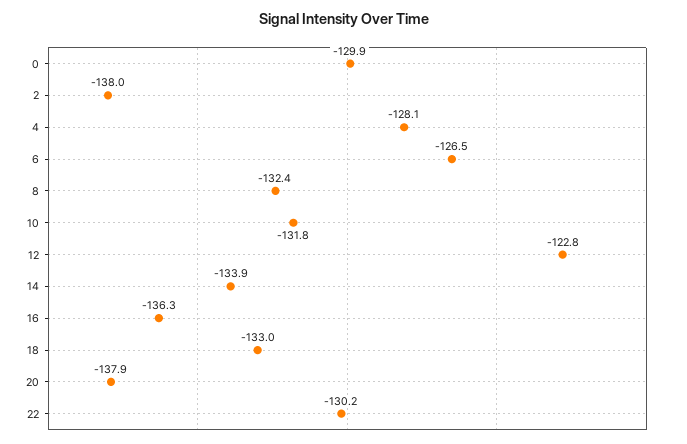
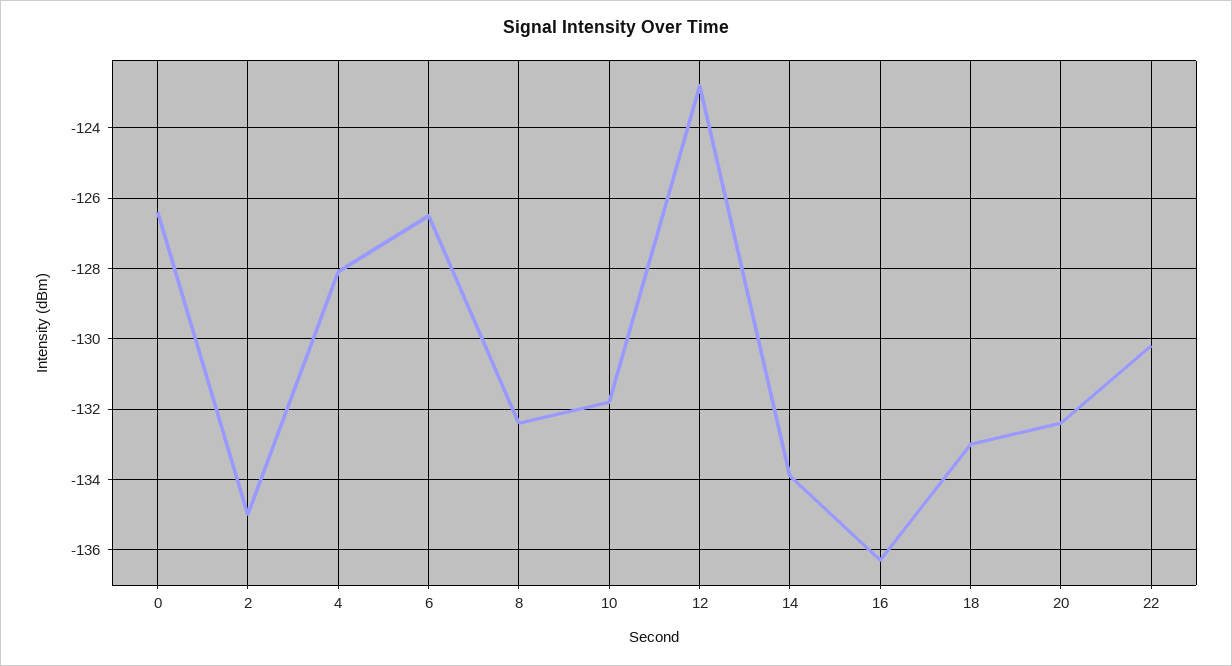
0: -129.9 -> -126.5
2: -138 -> -135
20: -137.9 -> -132.5

